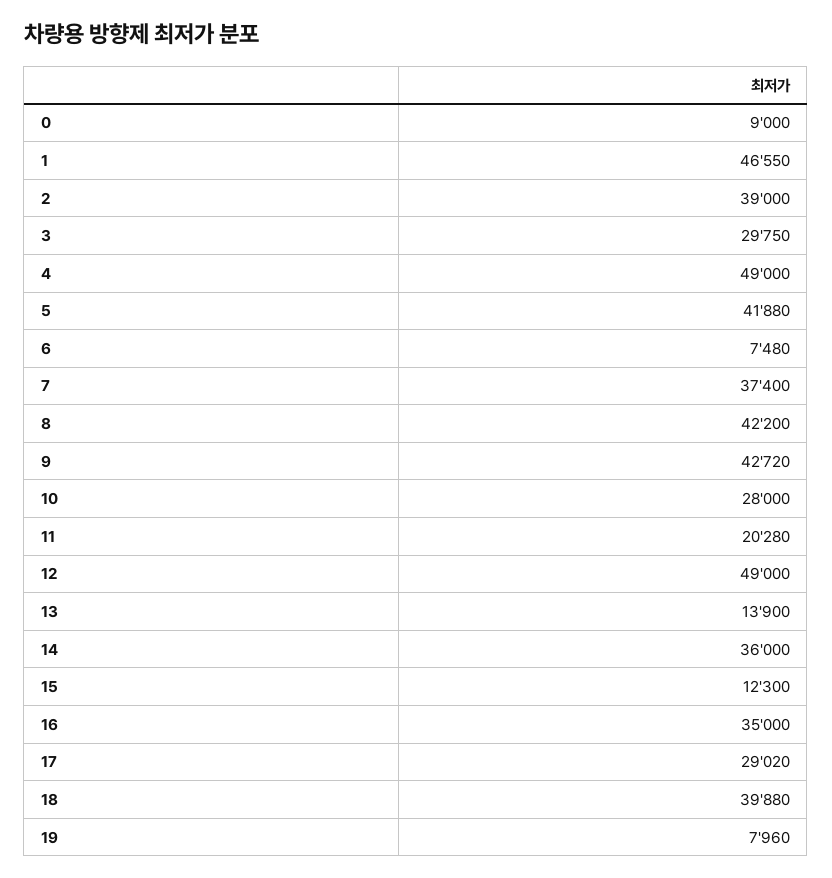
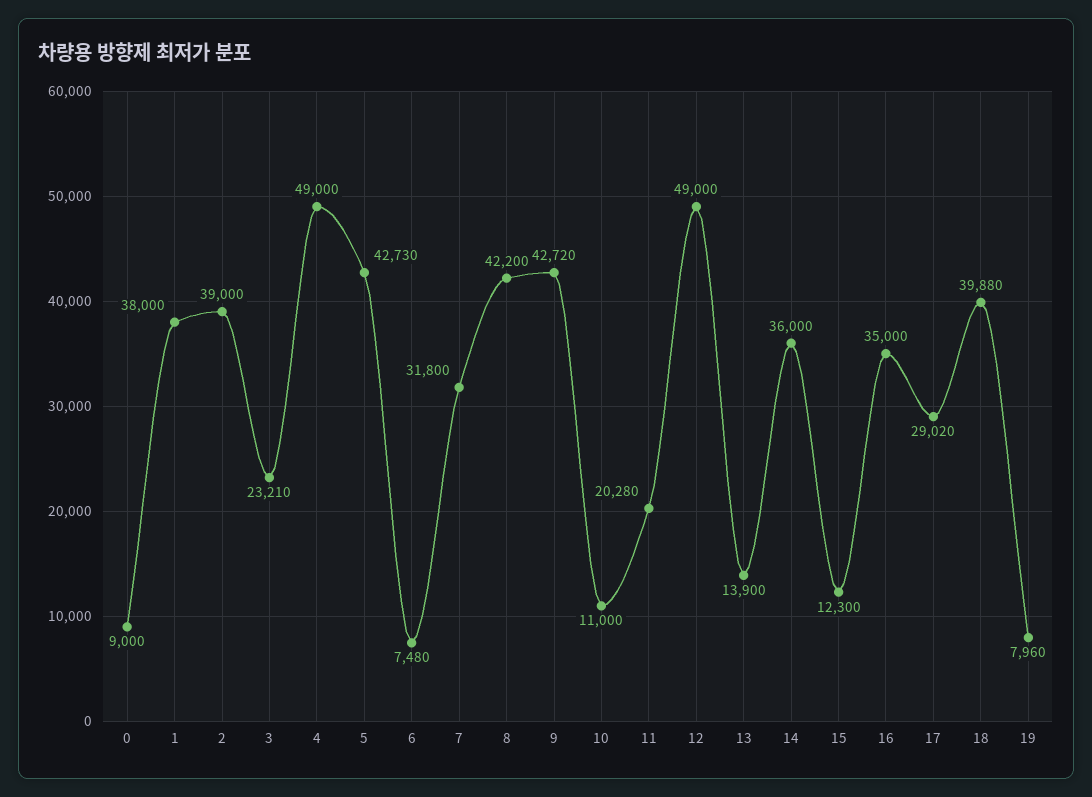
1: 46550 -> 38000
3: 29750 -> 23210
5: 41880 -> 42730
7: 37400 -> 31800
10: 28000 -> 11000

